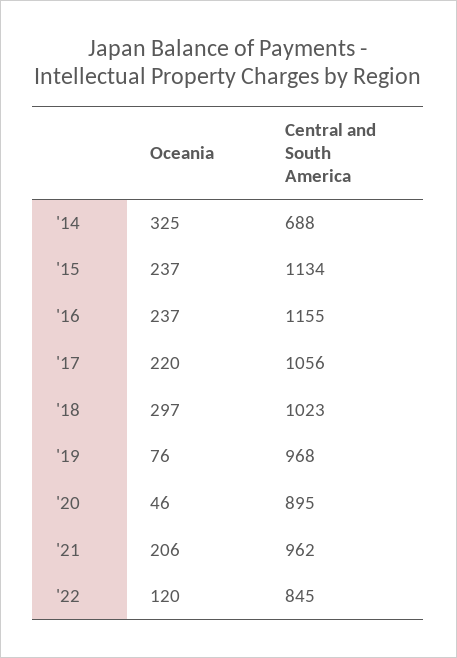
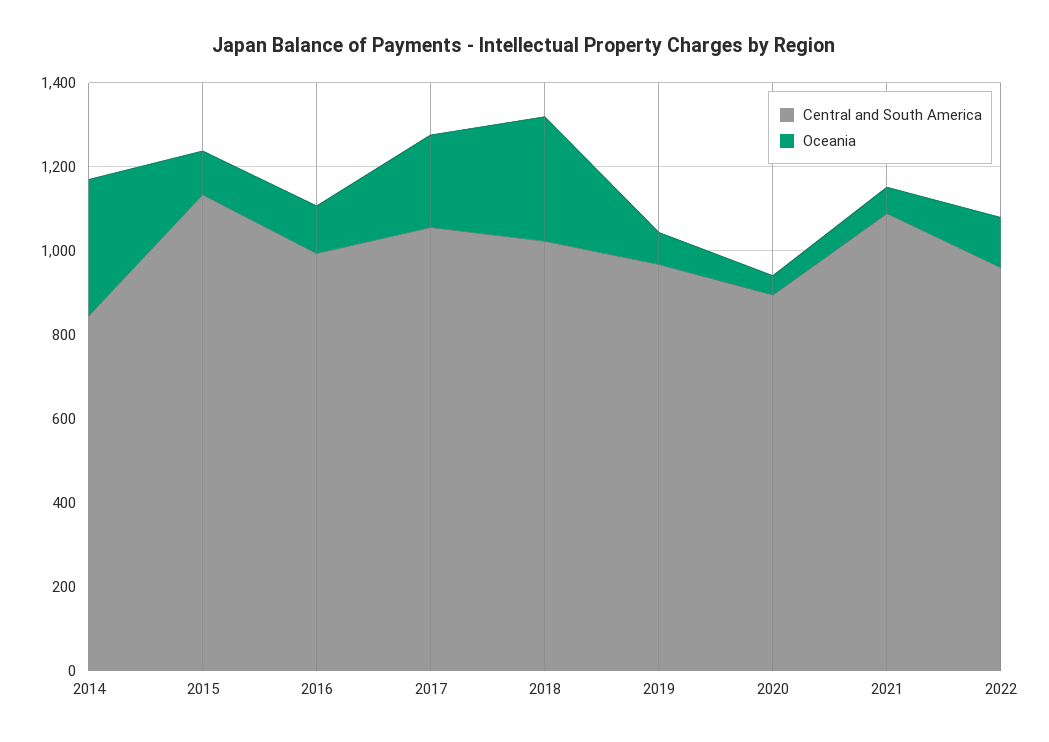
Central and South America, '14: 688 -> 850
Oceania, '15: 237 -> 100
Oceania, '16: 237 -> 100
Central and South America, '16: 1155 -> 1000
Oceania, '21: 206 -> 50
Central and South America, '21: 962 -> 1100
Central and South America, '22: 845 -> 950

